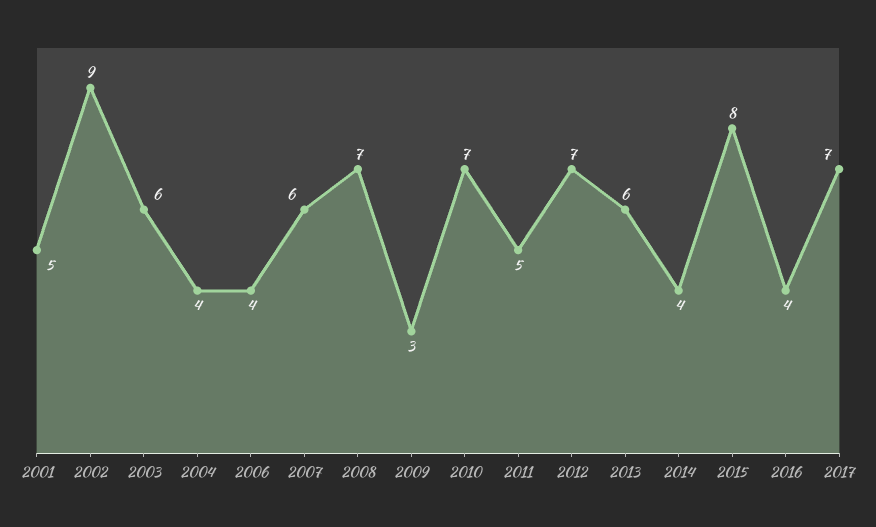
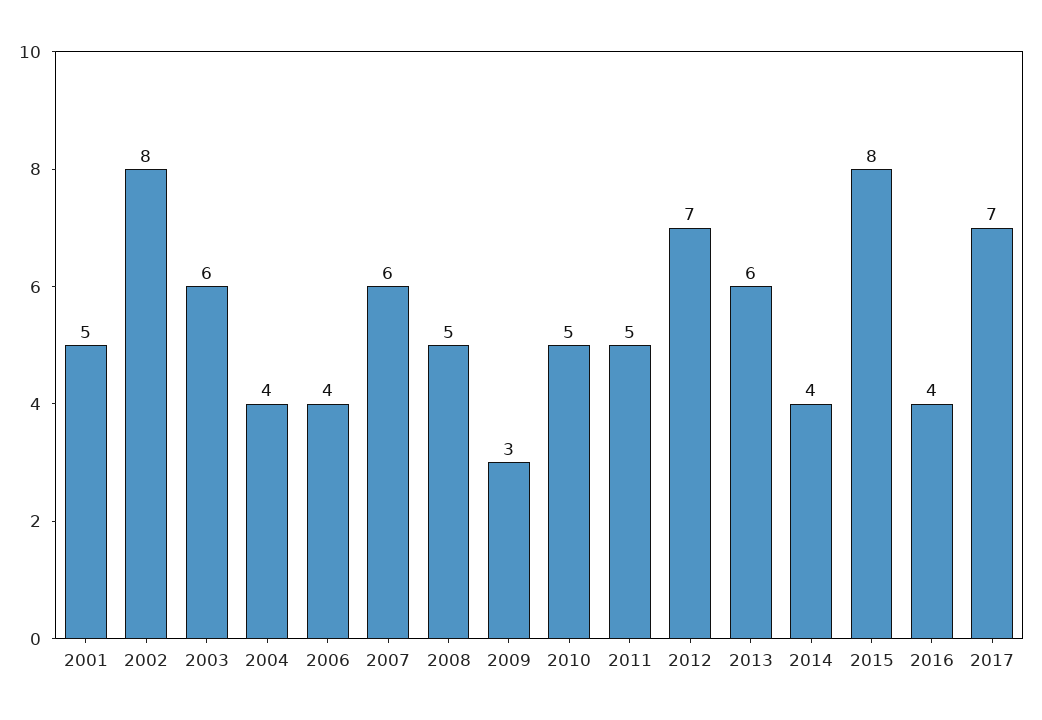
2002: 9 -> 8
2008: 7 -> 5
2010: 7 -> 5

